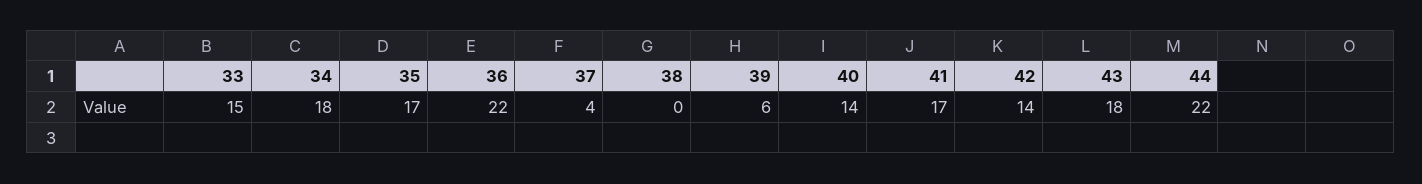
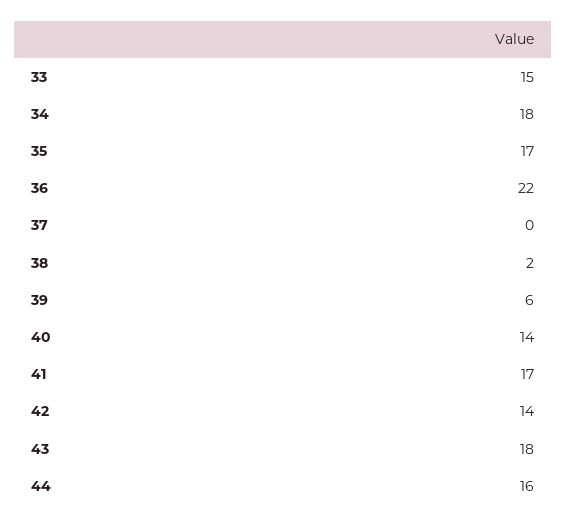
37: 4 -> 0
38: 0 -> 2
44: 22 -> 16

